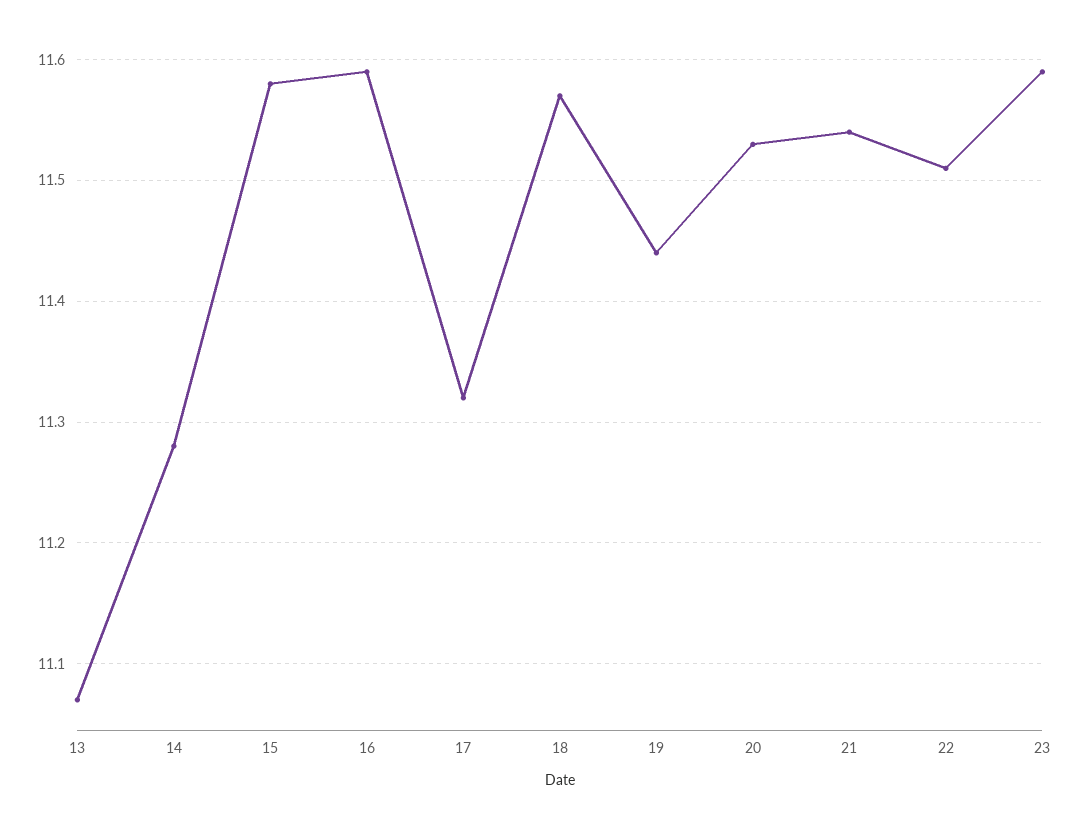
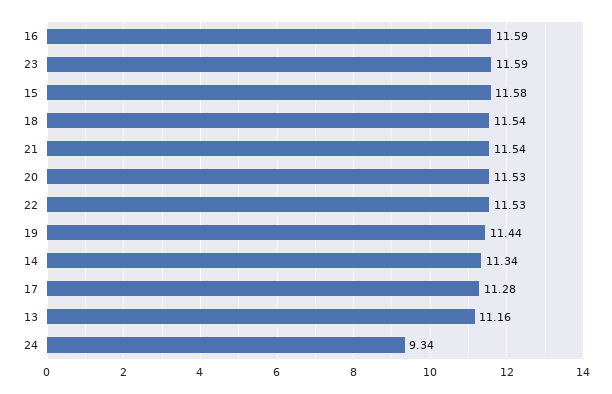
13: 11.07 -> 11.16
14: 11.28 -> 11.34
17: 11.32 -> 11.28
18: 11.57 -> 11.54
22: 11.51 -> 11.53
24: none -> 9.34

